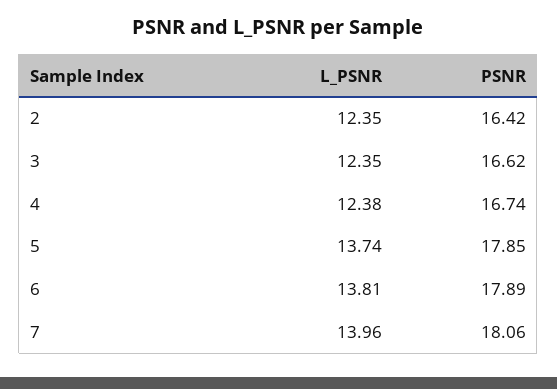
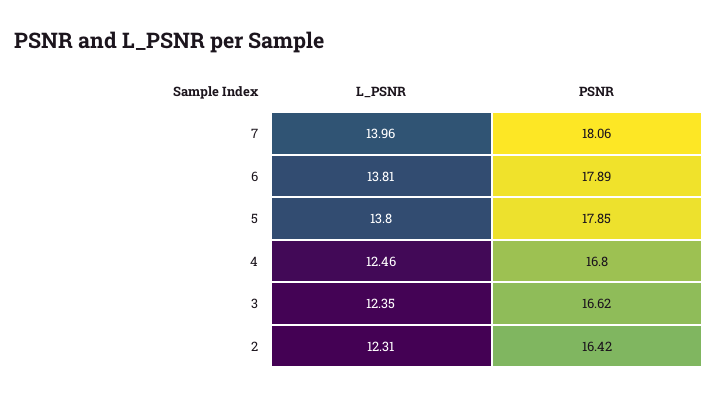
L_PSNR, 2: 12.35 -> 12.31
L_PSNR, 4: 12.38 -> 12.46
PSNR, 4: 16.74 -> 16.8
L_PSNR, 5: 13.74 -> 13.8

